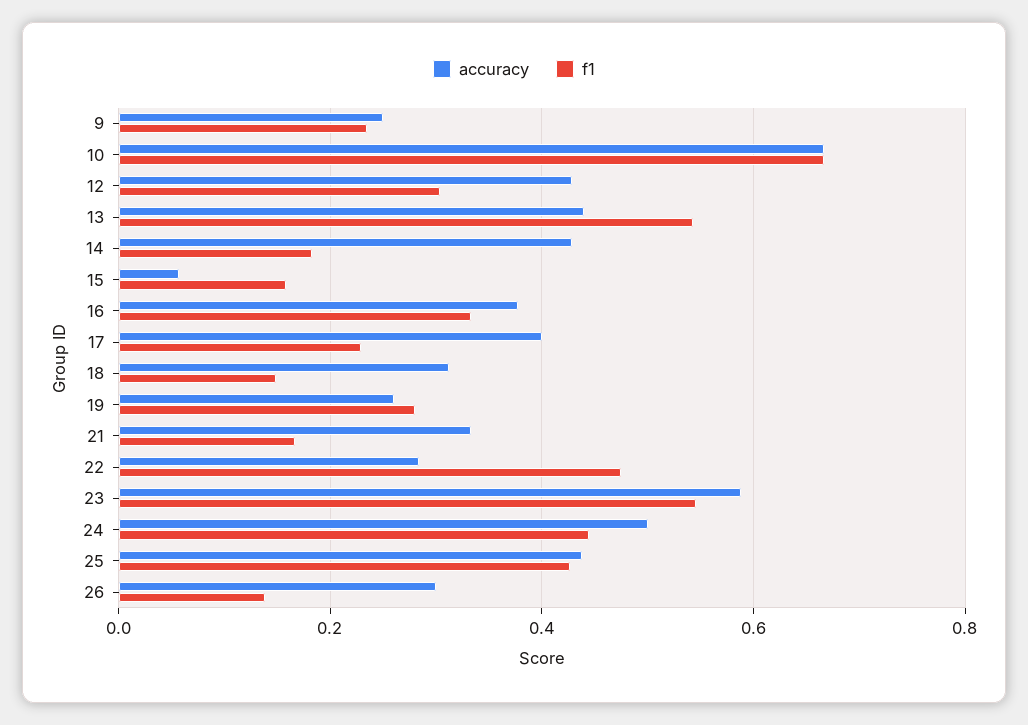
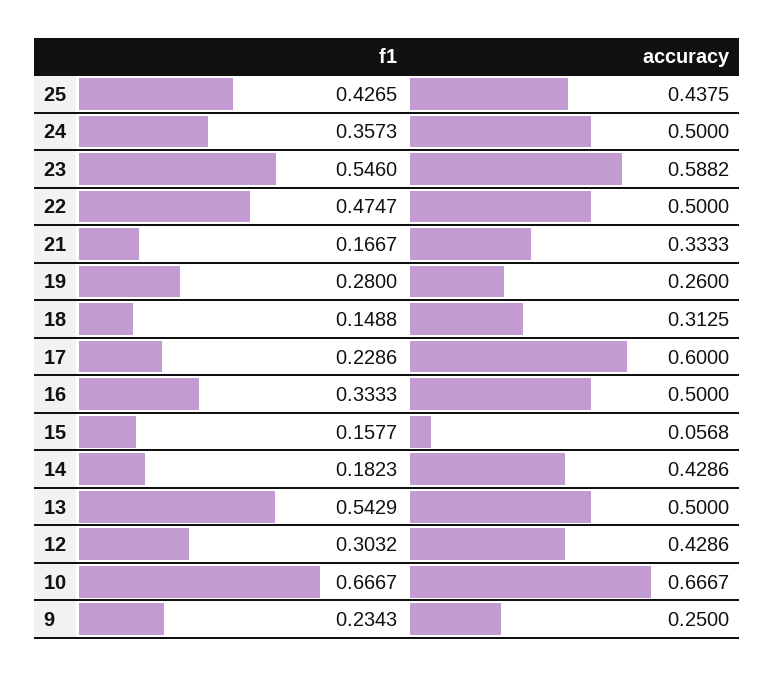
accuracy, 13: 0.44 -> 0.5
accuracy, 16: 0.38 -> 0.5
accuracy, 17: 0.4 -> 0.6
accuracy, 22: 0.28 -> 0.5
f1, 24: 0.44 -> 0.3573
accuracy, 26: 0.3 -> none
f1, 26: 0.14 -> none

